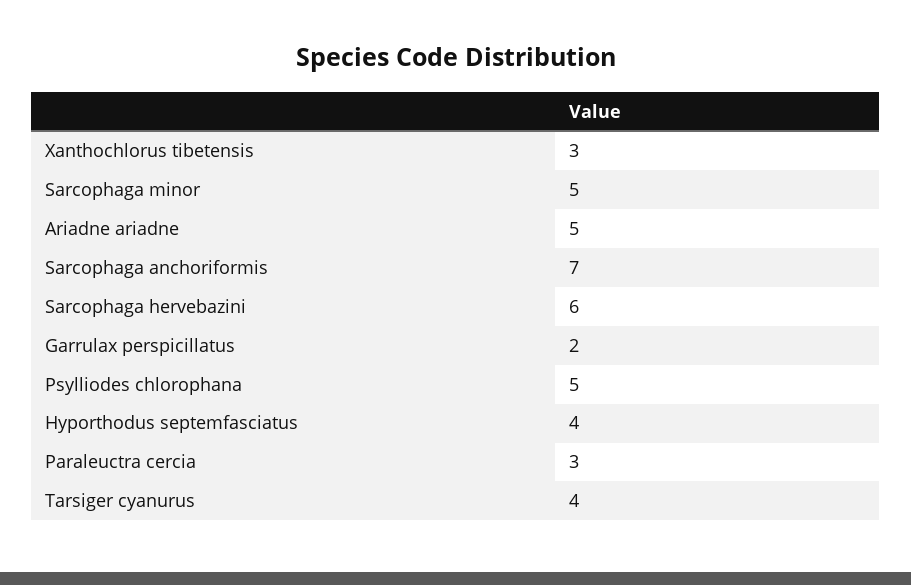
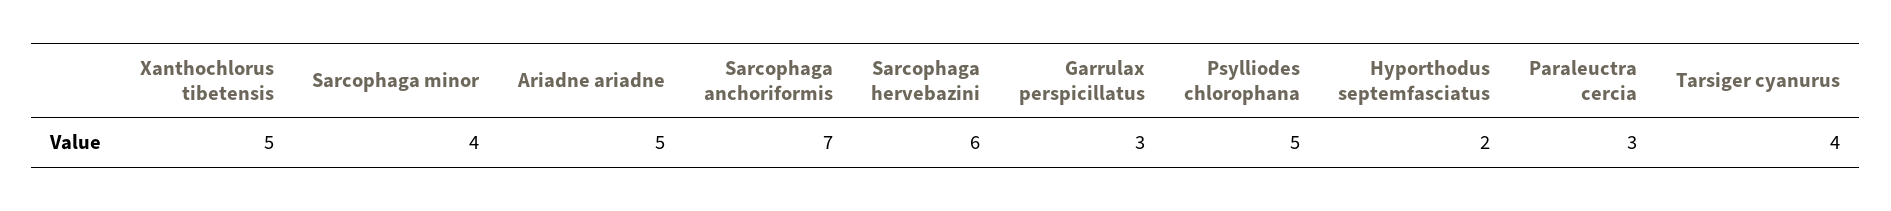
Xanthochlorus tibetensis: 3 -> 5
Sarcophaga minor: 5 -> 4
Garrulax perspicillatus: 2 -> 3
Hyporthodus septemfasciatus: 4 -> 2

